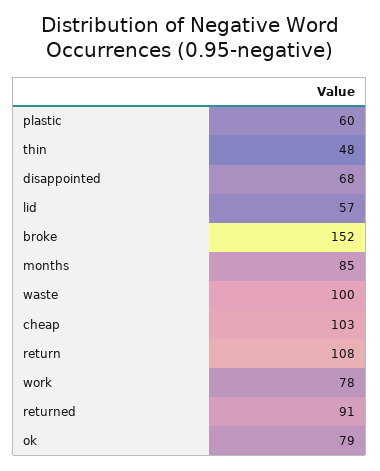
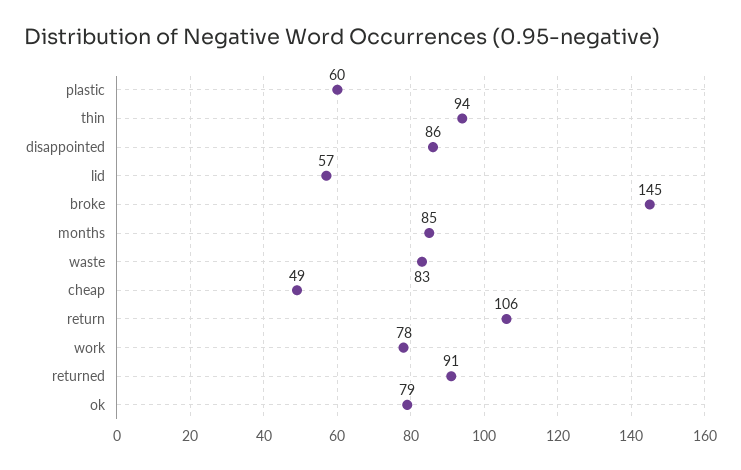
thin: 48 -> 94
disappointed: 68 -> 86
broke: 152 -> 145
waste: 100 -> 83
cheap: 103 -> 49
return: 108 -> 106

